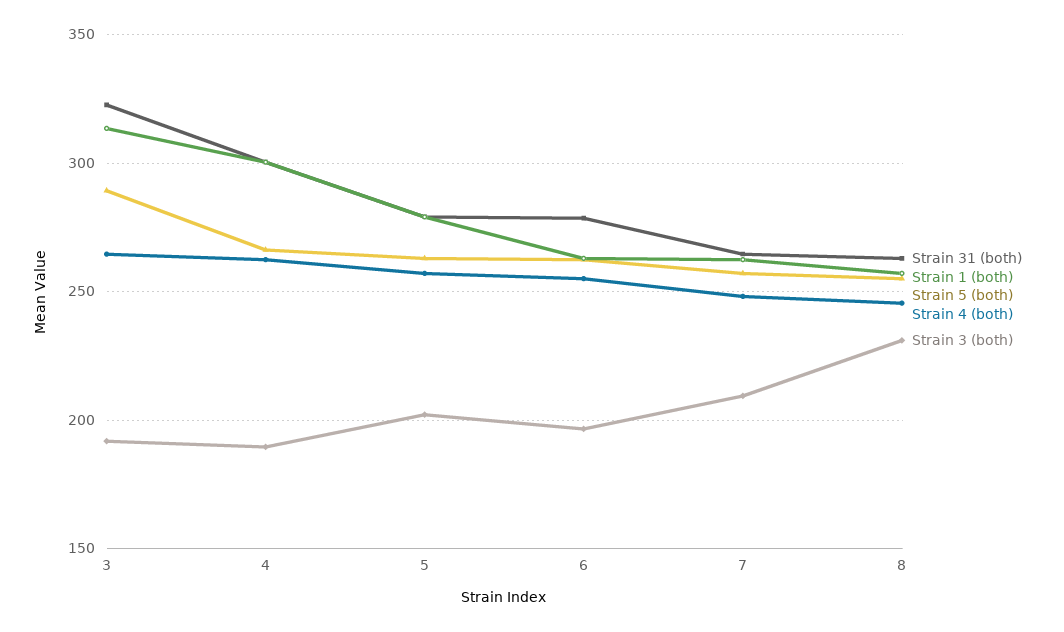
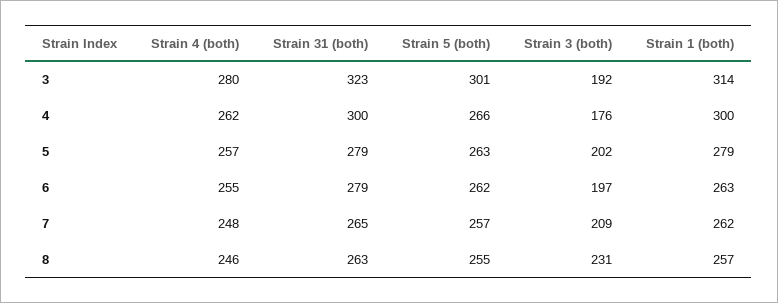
Strain 5 (both), 3: 290 -> 301
Strain 4 (both), 3: 265 -> 280
Strain 3 (both), 4: 190 -> 176

